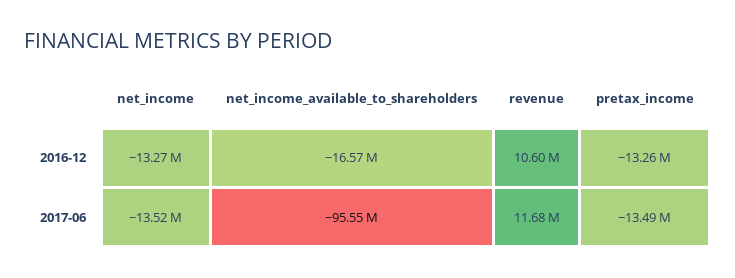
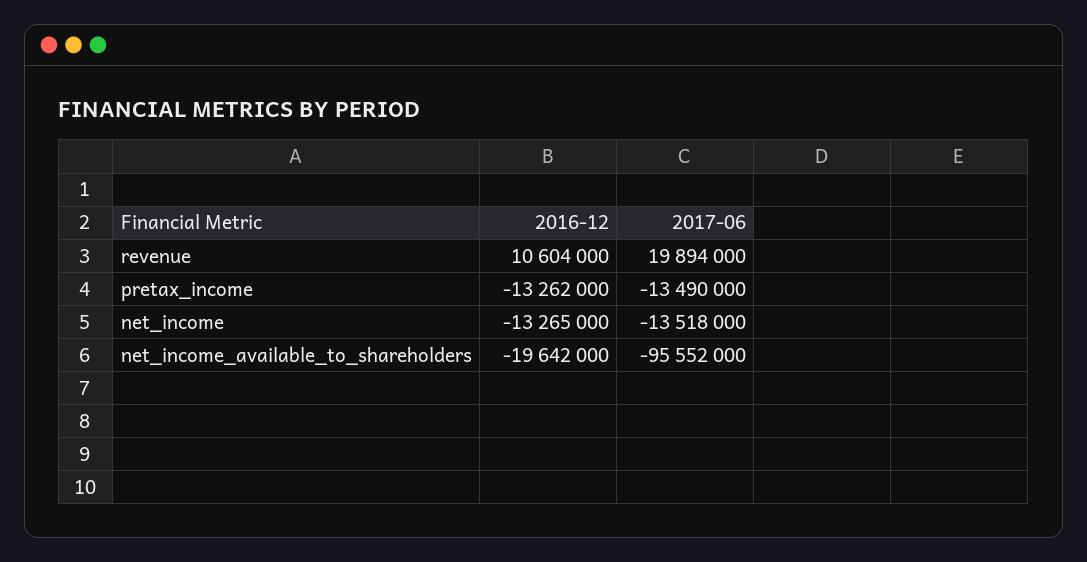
net_income_available_to_shareholders, 2016-12: -16570000 -> -19642000
revenue, 2017-06: 11680000 -> 19894000

